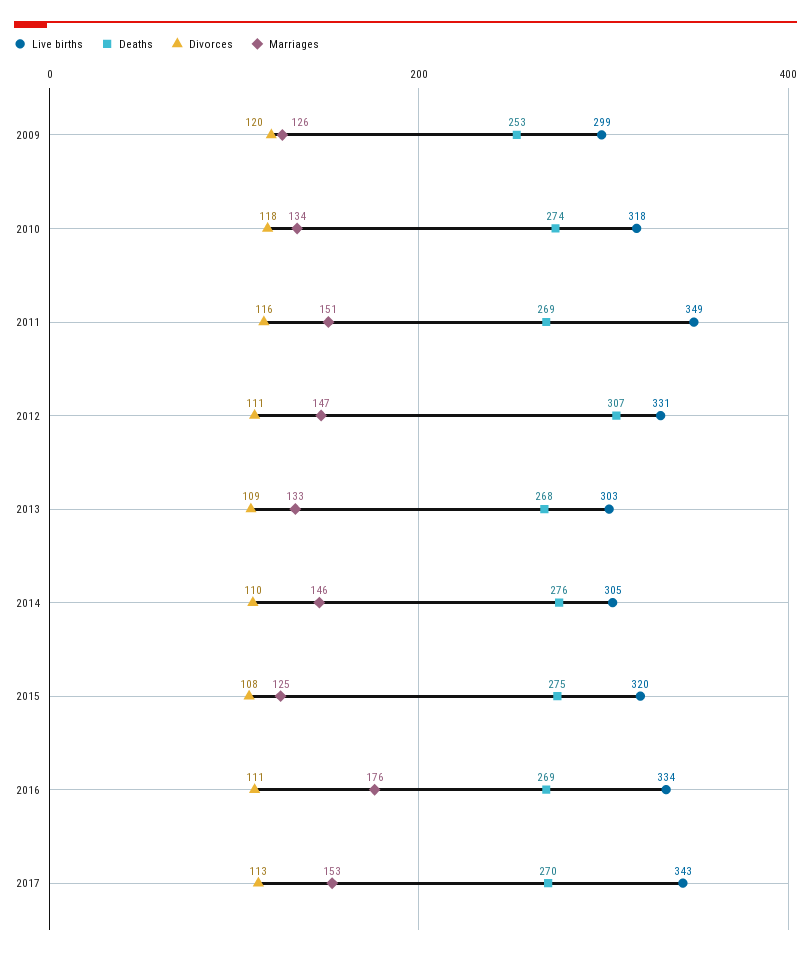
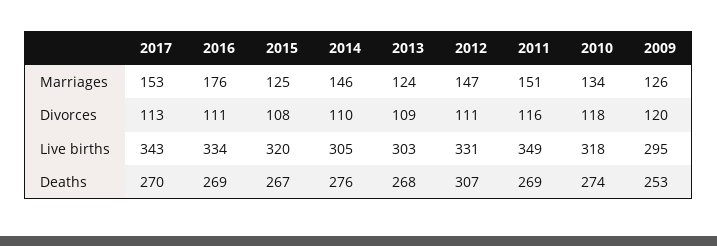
Live births, 2009: 299 -> 295
Marriages, 2013: 133 -> 124
Deaths, 2015: 275 -> 267

